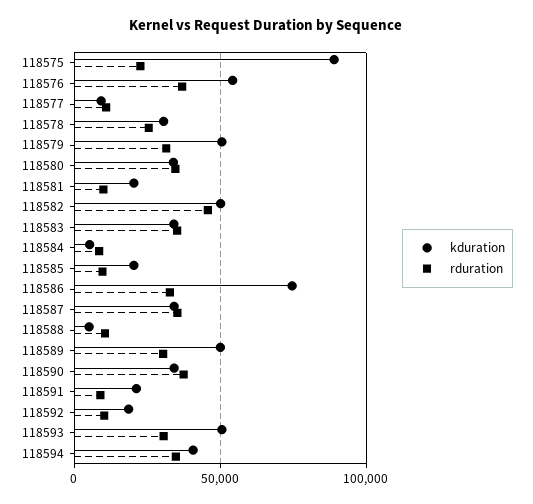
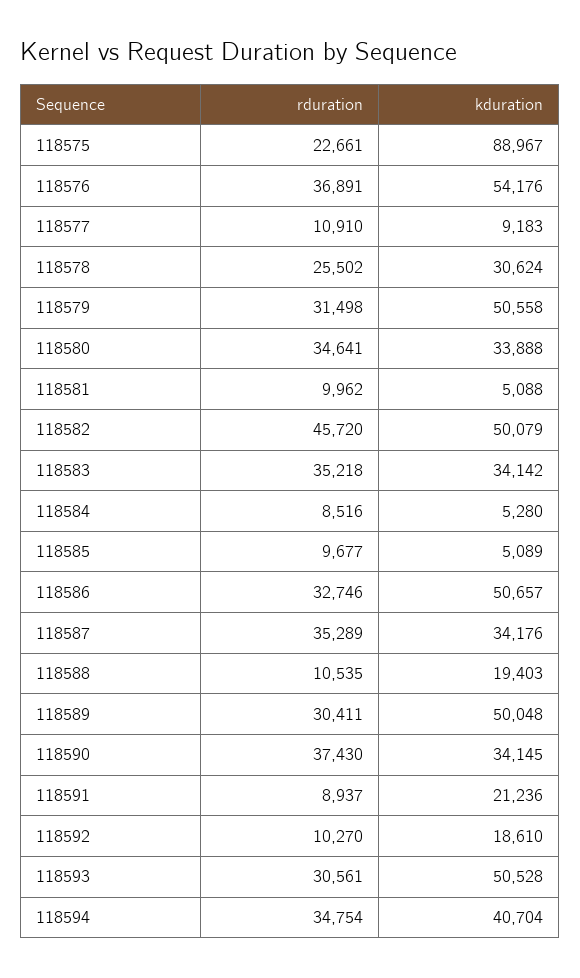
kduration, 118581: 20000 -> 5088
kduration, 118585: 20000 -> 5089
kduration, 118586: 75000 -> 50657
kduration, 118588: 5000 -> 19403

